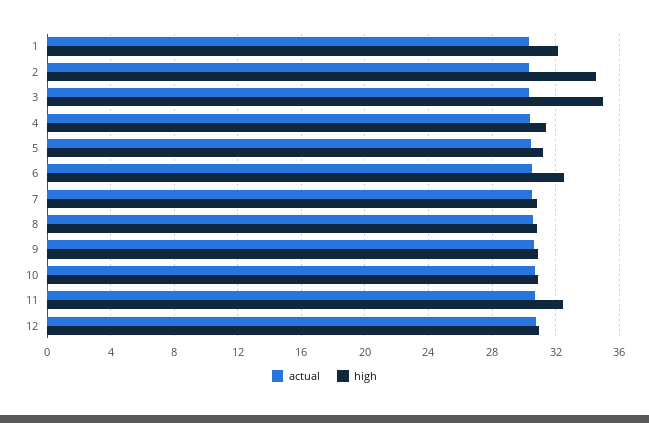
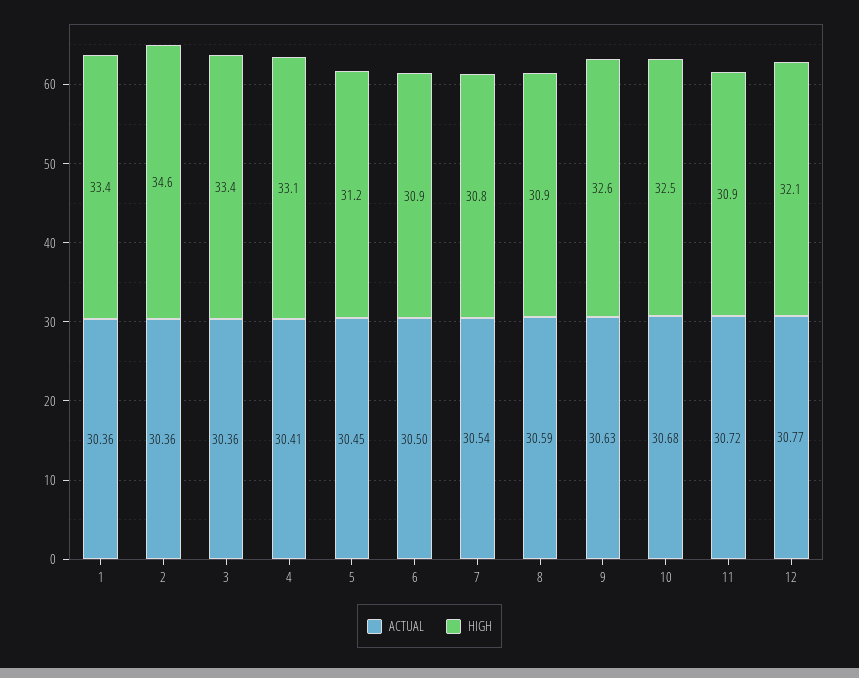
high, 1: 32 -> 33.4
high, 3: 35 -> 33.4
high, 4: 31.5 -> 33.1
high, 6: 32.5 -> 30.9
high, 9: 31 -> 32.6
high, 10: 31 -> 32.5
high, 11: 32.5 -> 30.9
high, 12: 31 -> 32.1

